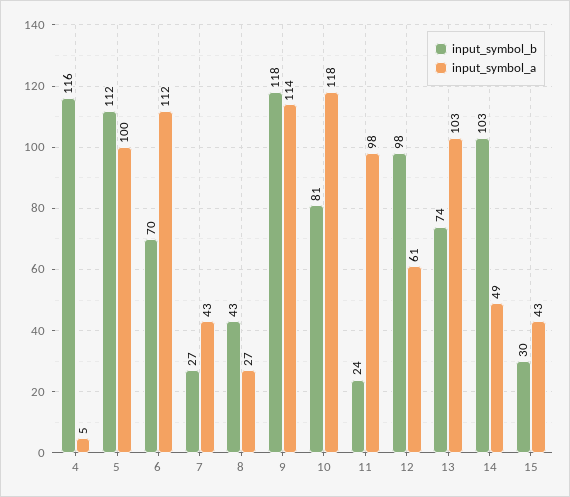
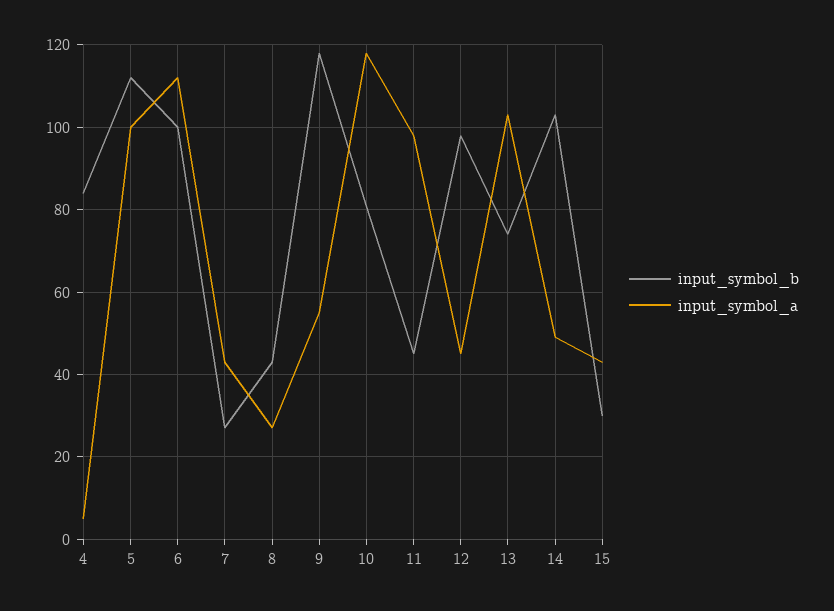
input_symbol_b, 4: 116 -> 85
input_symbol_b, 6: 70 -> 100
input_symbol_a, 9: 114 -> 55
input_symbol_b, 11: 24 -> 45
input_symbol_a, 12: 61 -> 45

